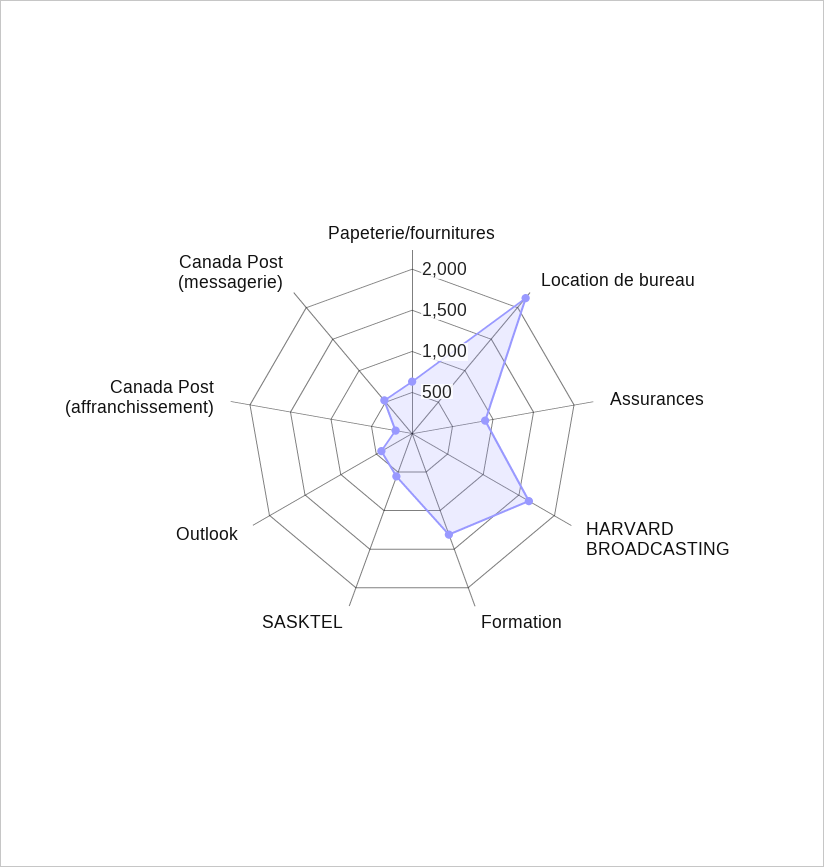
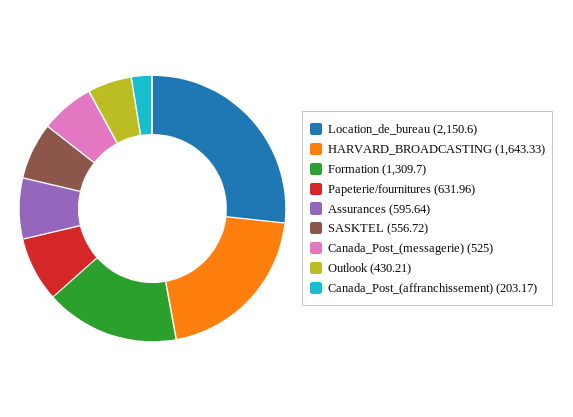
Assurances: 900 -> 595.64

